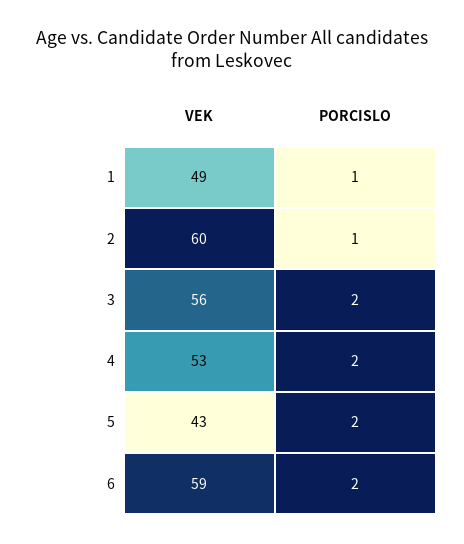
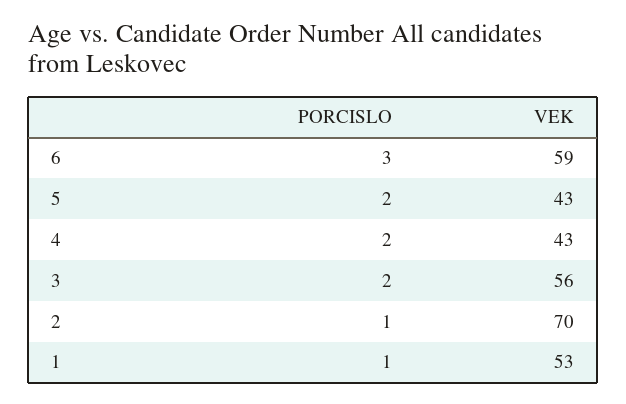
VEK, 1: 49 -> 53
VEK, 2: 60 -> 70
VEK, 4: 53 -> 43
PORCISLO, 6: 2 -> 3

